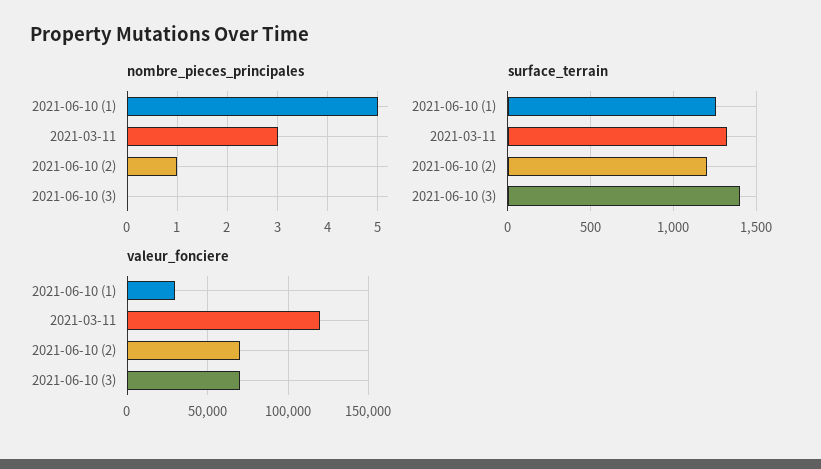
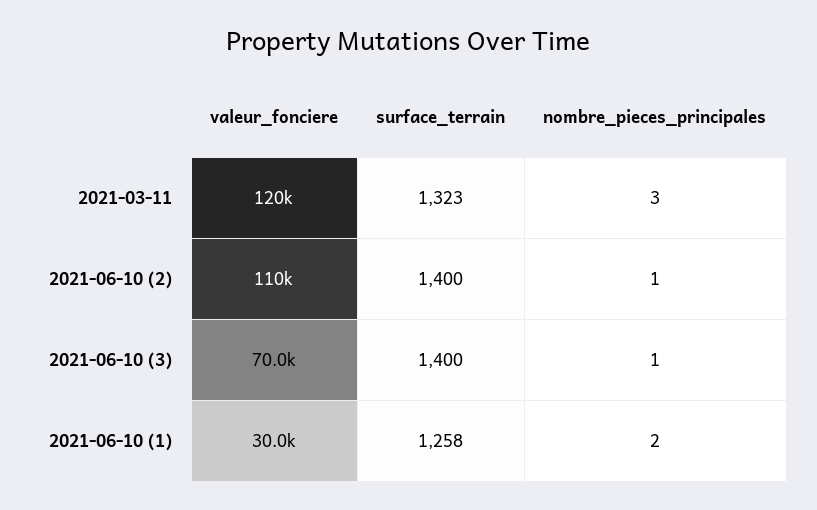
nombre_pieces_principales, 2021-06-10 (1): 5 -> 2
nombre_pieces_principales, 2021-06-10 (3): 0 -> 1
surface_terrain, 2021-06-10 (2): 1200 -> 1400
valeur_fonciere, 2021-06-10 (2): 70000 -> 110000

